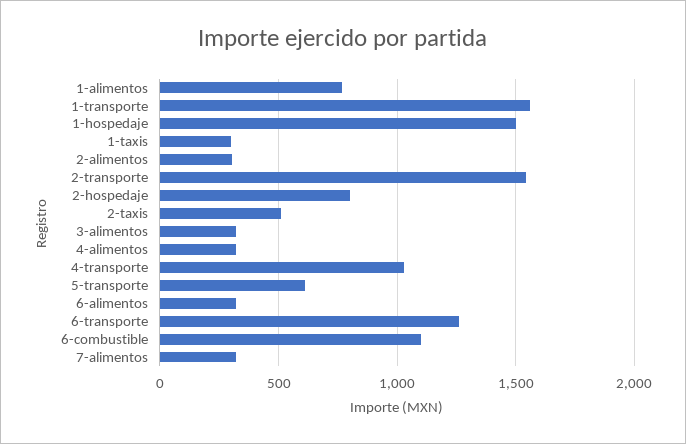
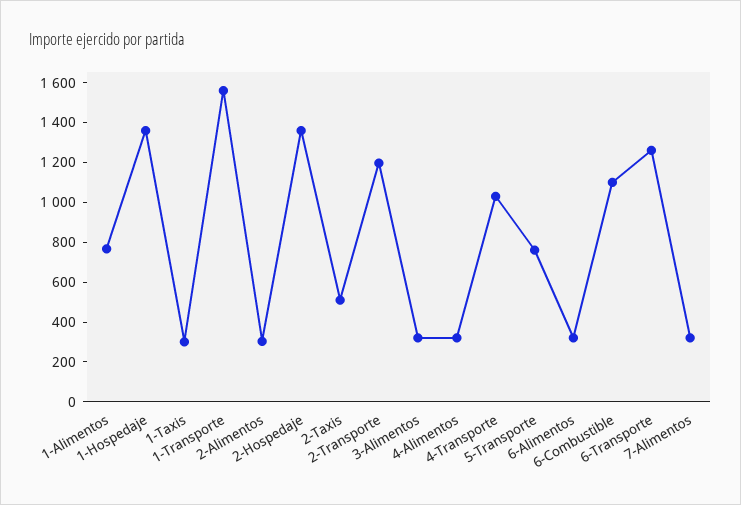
1-hospedaje: 1500 -> 1350
2-transporte: 1550 -> 1200
2-hospedaje: 800 -> 1350
5-transporte: 600 -> 750

